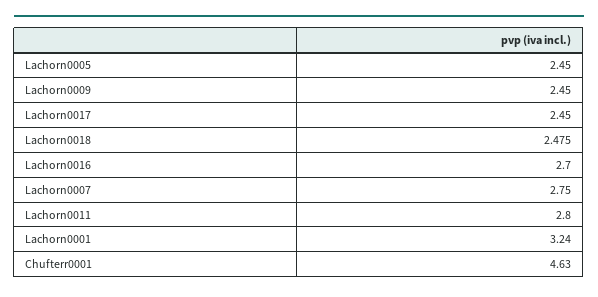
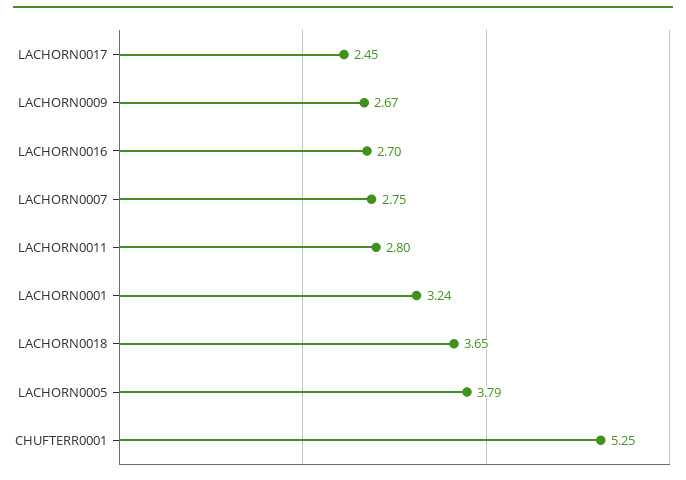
Lachorn0005: 2.45 -> 3.79
Lachorn0009: 2.45 -> 2.67
Lachorn0018: 2.475 -> 3.65
Chufterr0001: 4.63 -> 5.25

